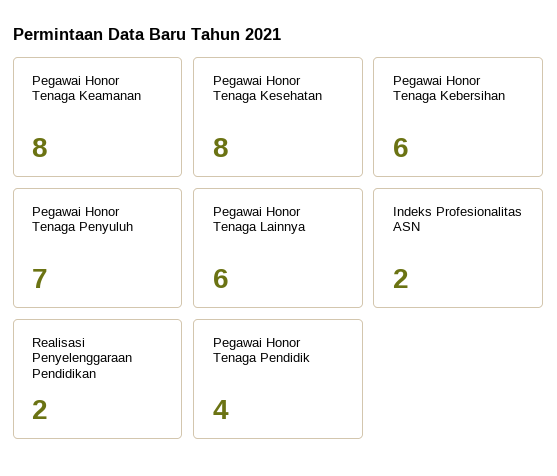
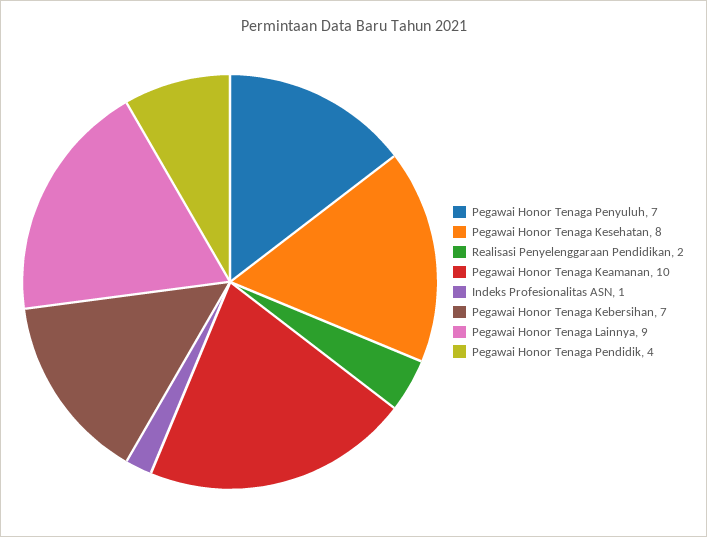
Pegawai Honor Tenaga Keamanan: 8 -> 10
Pegawai Honor Tenaga Kebersihan: 6 -> 7
Pegawai Honor Tenaga Lainnya: 6 -> 9
Indeks Profesionalitas ASN: 2 -> 1

